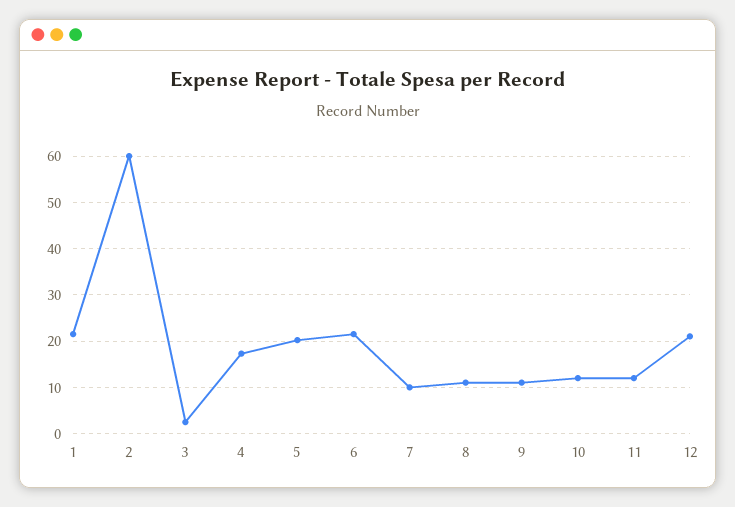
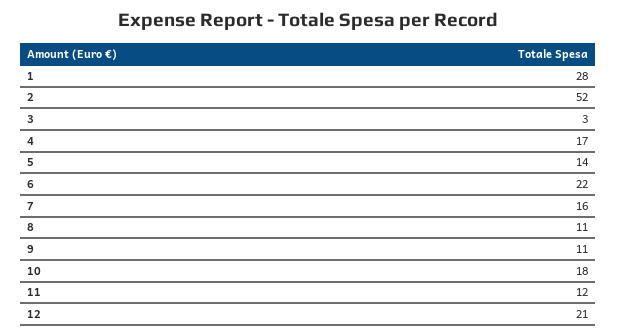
1: 22 -> 28
2: 60 -> 52
5: 20 -> 14
7: 10 -> 16
10: 12 -> 18

